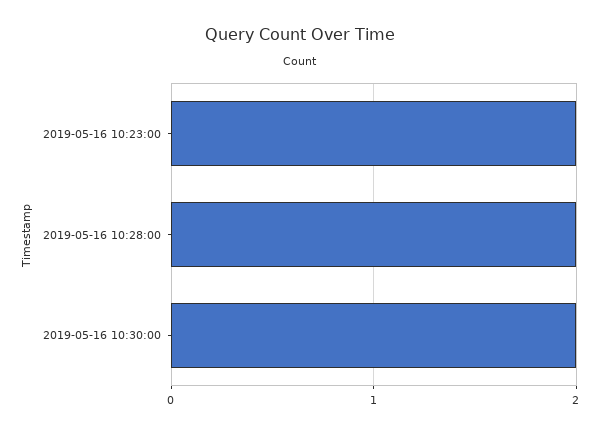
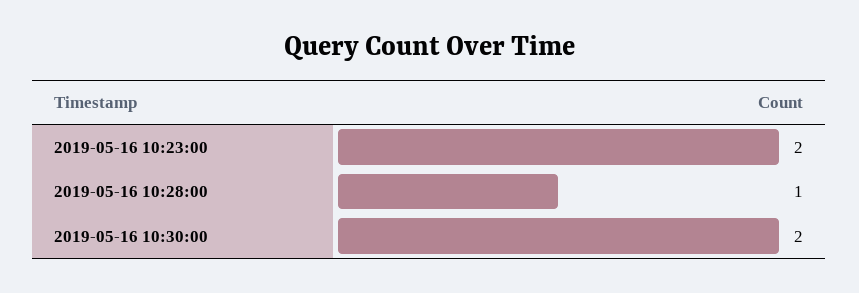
2019-05-16 10:28:00: 2 -> 1

